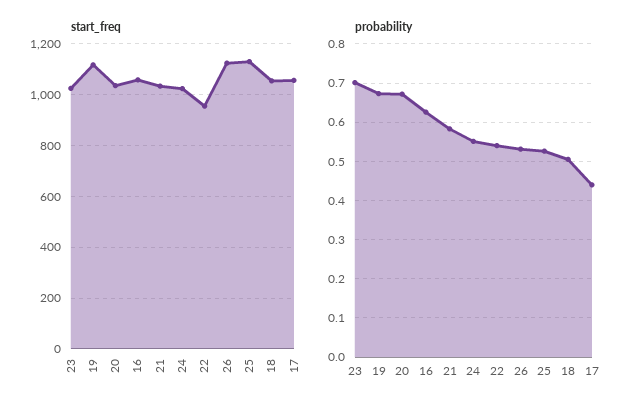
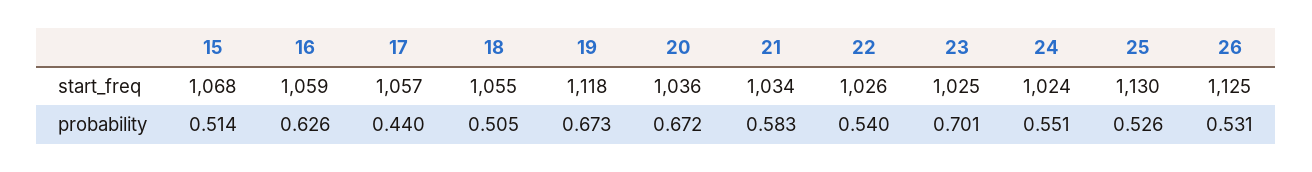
start_freq, 22: 950 -> 1026
start_freq, 15: none -> 1068
probability, 15: none -> 0.514

